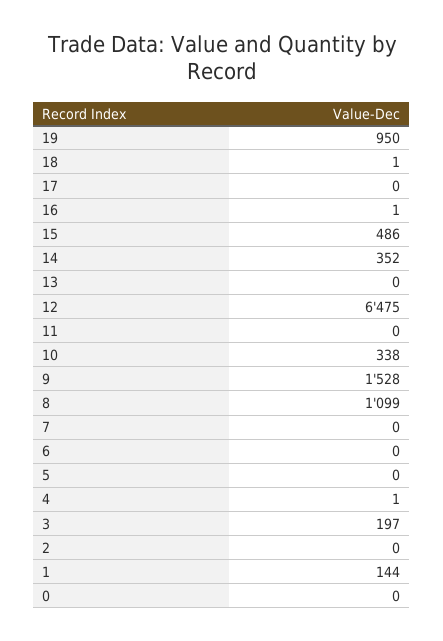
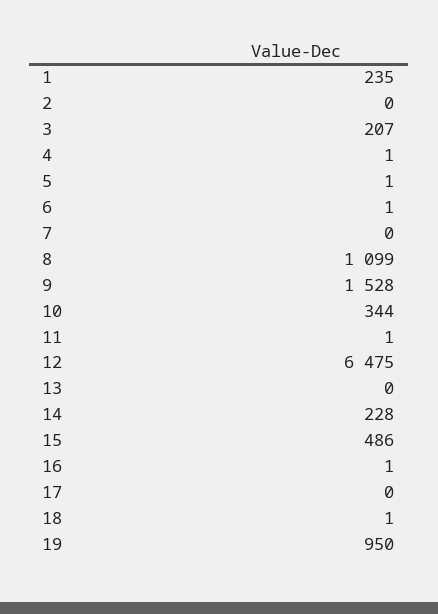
14: 352 -> 228
11: 0 -> 1
10: 338 -> 344
6: 0 -> 1
5: 0 -> 1
3: 197 -> 207
1: 144 -> 235
0: 0 -> none

